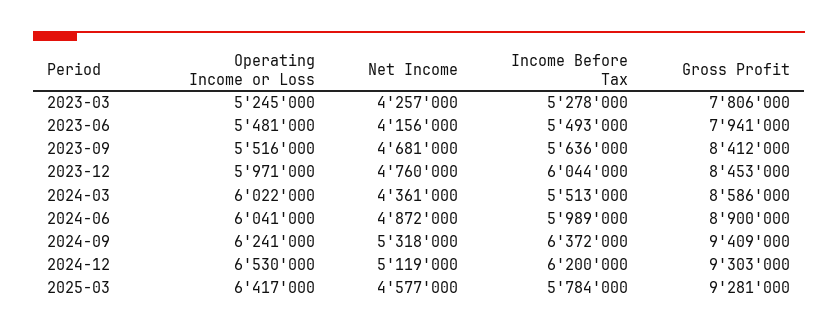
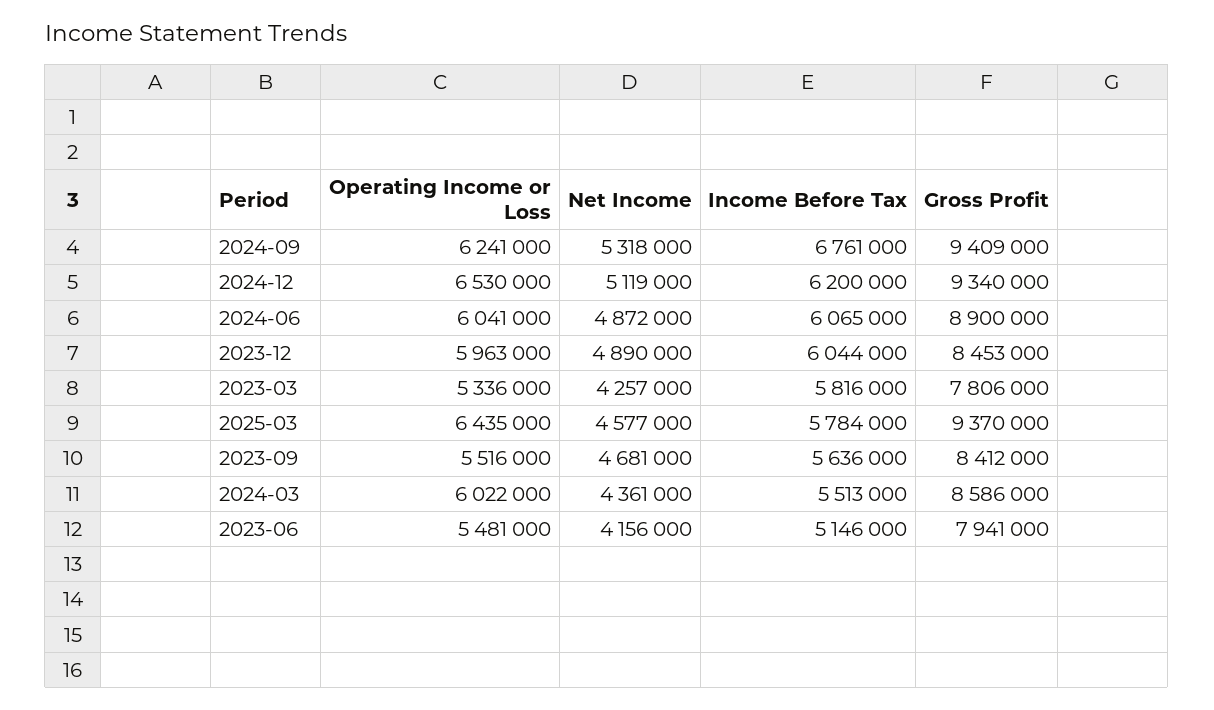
Operating Income or Loss, 2023-03: 5245000 -> 5336000
Income Before Tax, 2023-03: 5278000 -> 5816000
Income Before Tax, 2023-06: 5493000 -> 5146000
Operating Income or Loss, 2023-12: 5971000 -> 5963000
Net Income, 2023-12: 4760000 -> 4890000
Income Before Tax, 2024-06: 5989000 -> 6065000
Income Before Tax, 2024-09: 6372000 -> 6761000
Gross Profit, 2024-12: 9303000 -> 9340000
Operating Income or Loss, 2025-03: 6417000 -> 6435000
Gross Profit, 2025-03: 9281000 -> 9370000

